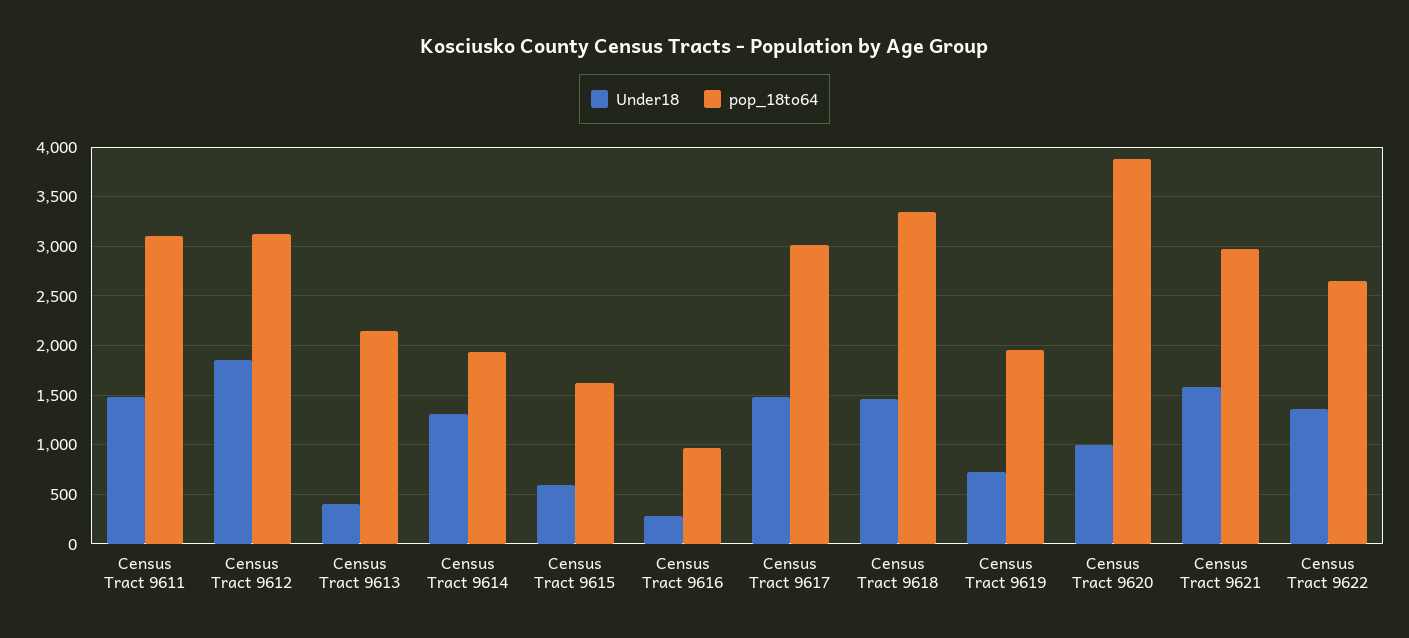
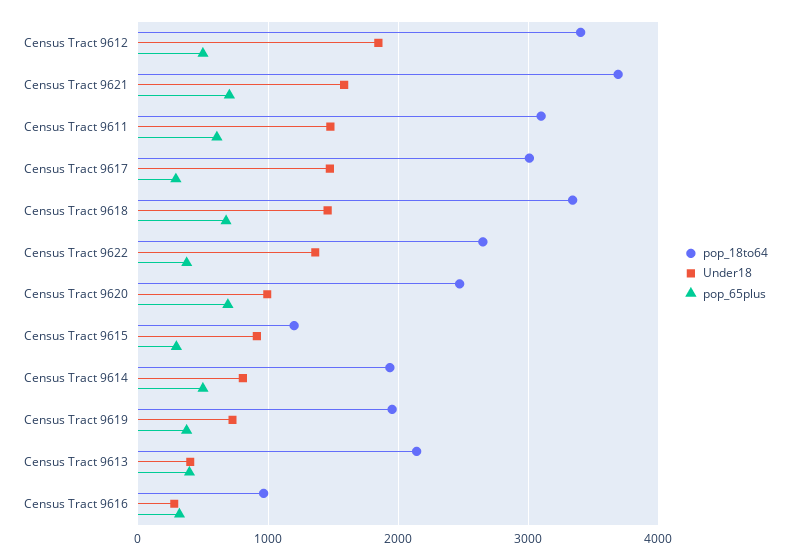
pop_18to64, Census Tract 9612: 3100 -> 3400
Under18, Census Tract 9614: 1300 -> 800
Under18, Census Tract 9615: 600 -> 900
pop_18to64, Census Tract 9615: 1600 -> 1200
pop_18to64, Census Tract 9620: 3900 -> 2500
pop_18to64, Census Tract 9621: 3000 -> 3700
pop_65plus, Census Tract 9612: none -> 500
pop_65plus, Census Tract 9621: none -> 700
pop_65plus, Census Tract 9611: none -> 600
pop_65plus, Census Tract 9617: none -> 300
pop_65plus, Census Tract 9618: none -> 700
pop_65plus, Census Tract 9622: none -> 400
pop_65plus, Census Tract 9620: none -> 700
pop_65plus, Census Tract 9615: none -> 300
pop_65plus, Census Tract 9614: none -> 500
pop_65plus, Census Tract 9619: none -> 400
pop_65plus, Census Tract 9613: none -> 400
pop_65plus, Census Tract 9616: none -> 300

